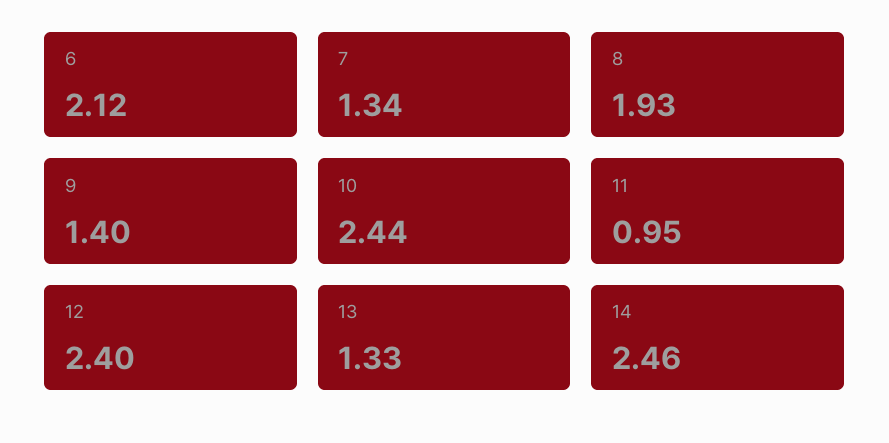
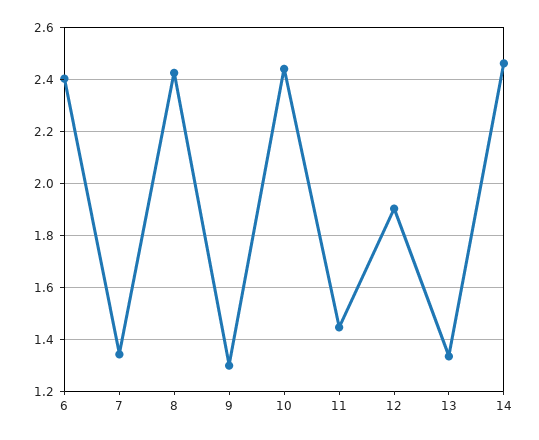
6: 2.12 -> 2.4
8: 1.93 -> 2.425
9: 1.4 -> 1.3
11: 0.95 -> 1.45
12: 2.4 -> 1.9

